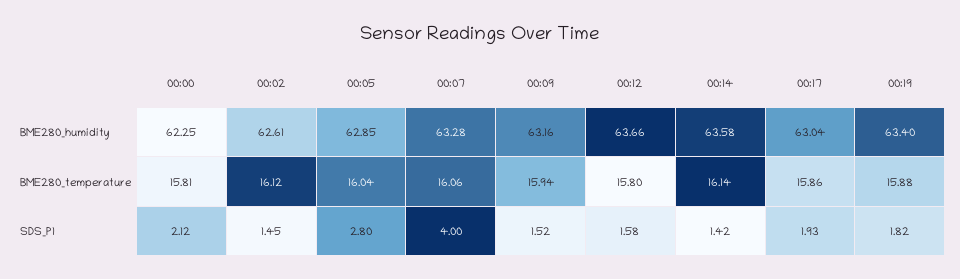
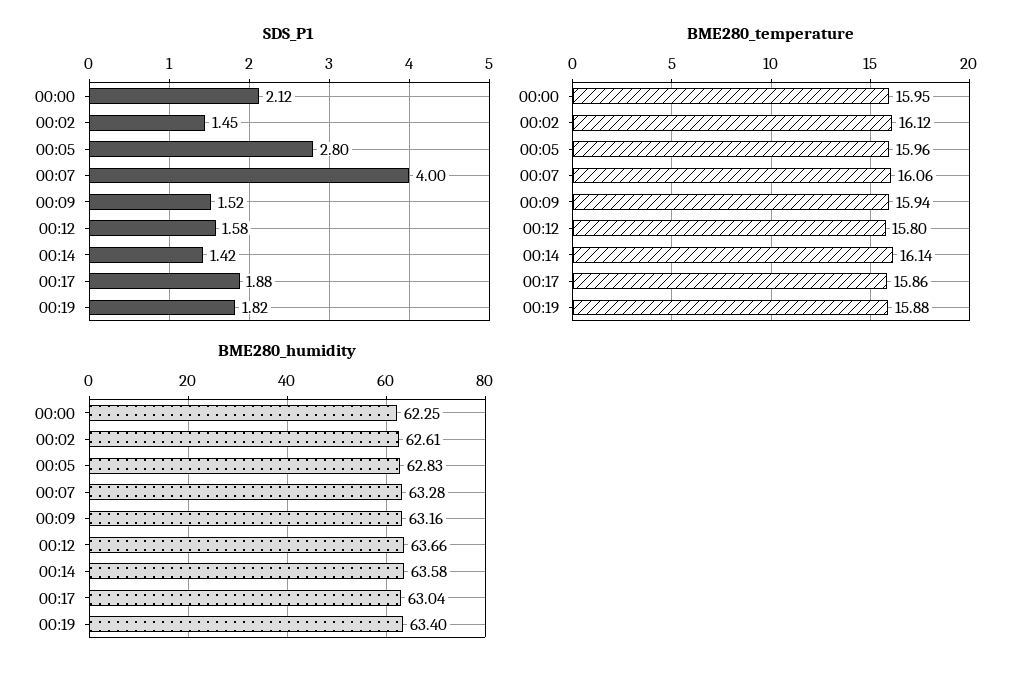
BME280_humidity, 00:05: 62.85 -> 62.83
BME280_temperature, 00:00: 15.81 -> 15.95
BME280_temperature, 00:05: 16.04 -> 15.96
SDS_P1, 00:17: 1.93 -> 1.88

